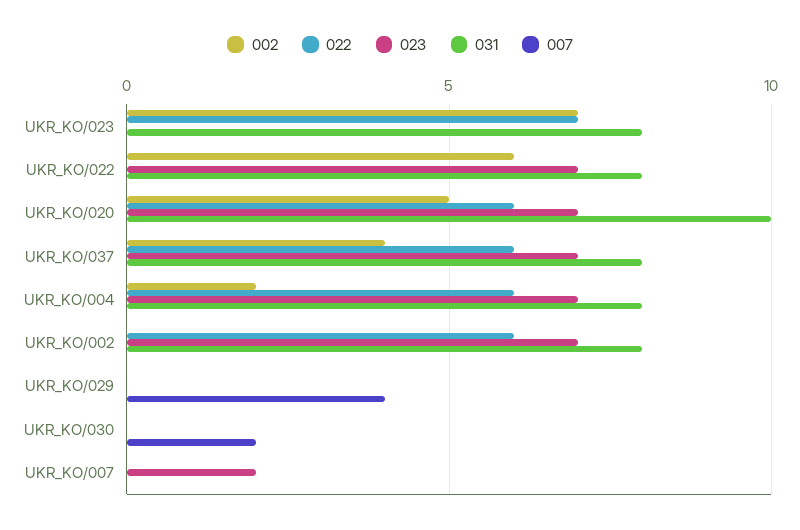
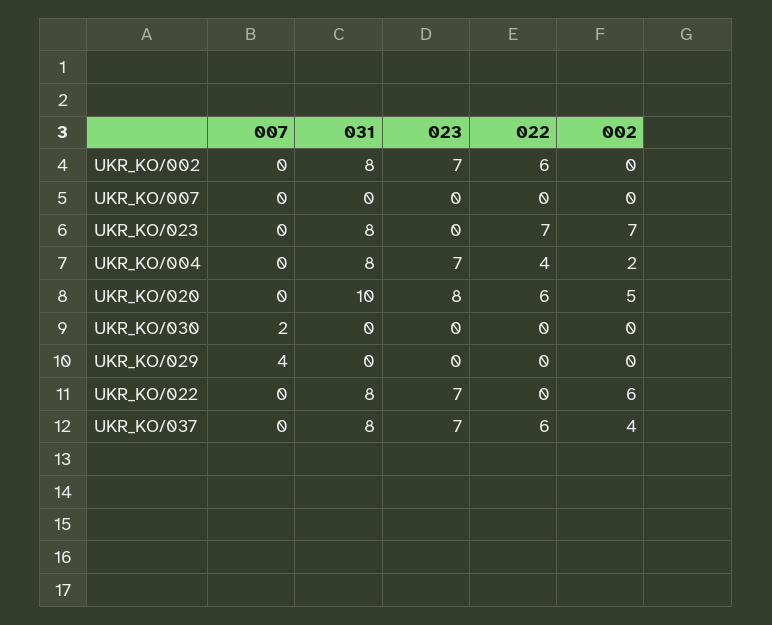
023, UKR_KO/020: 7 -> 8
022, UKR_KO/004: 6 -> 4
023, UKR_KO/007: 2 -> 0

